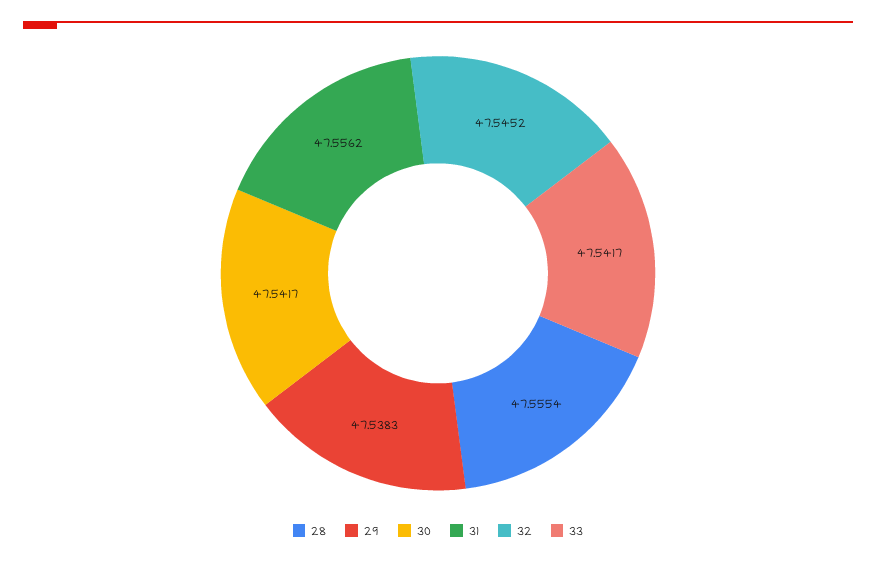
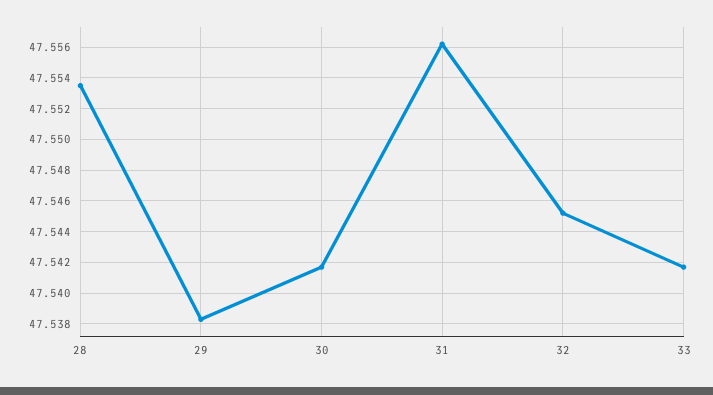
28: 47.5554 -> 47.5535

